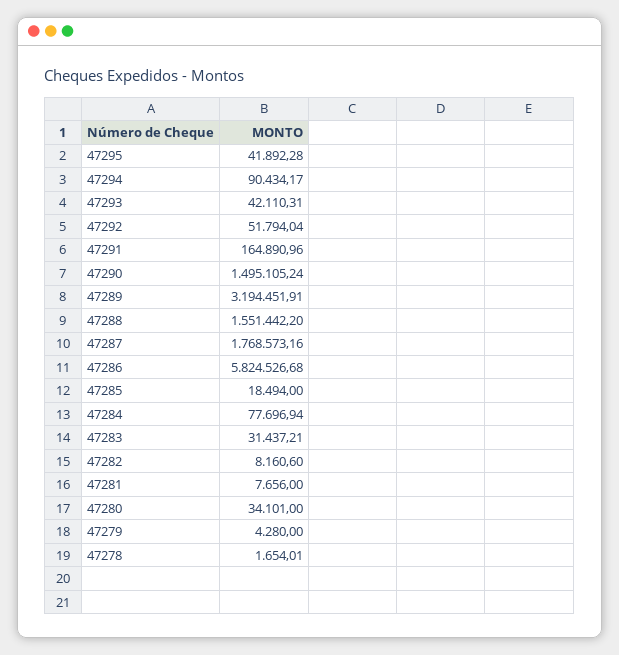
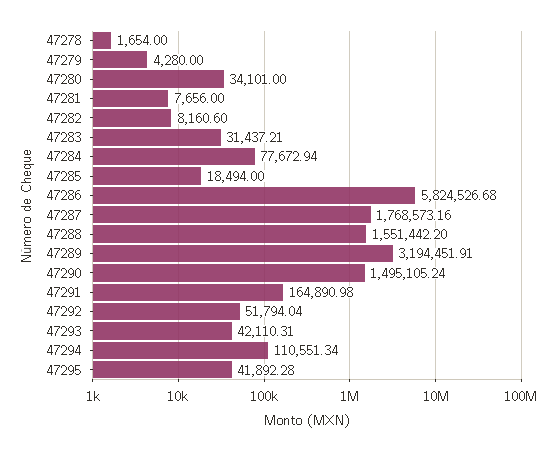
47294: 90434.17 -> 110551.34
47291: 164890.96 -> 164890.98
47284: 77696.94 -> 77672.94
47278: 1654.01 -> 1654

